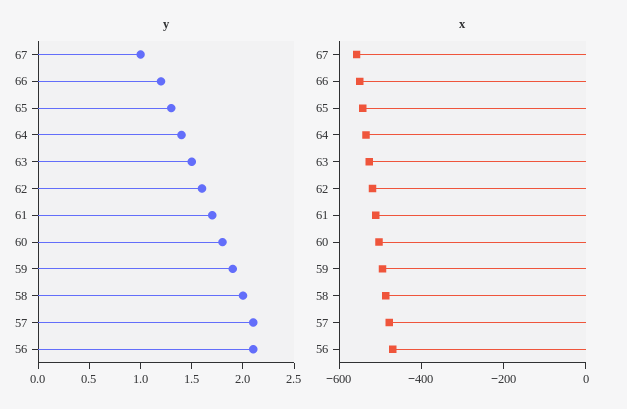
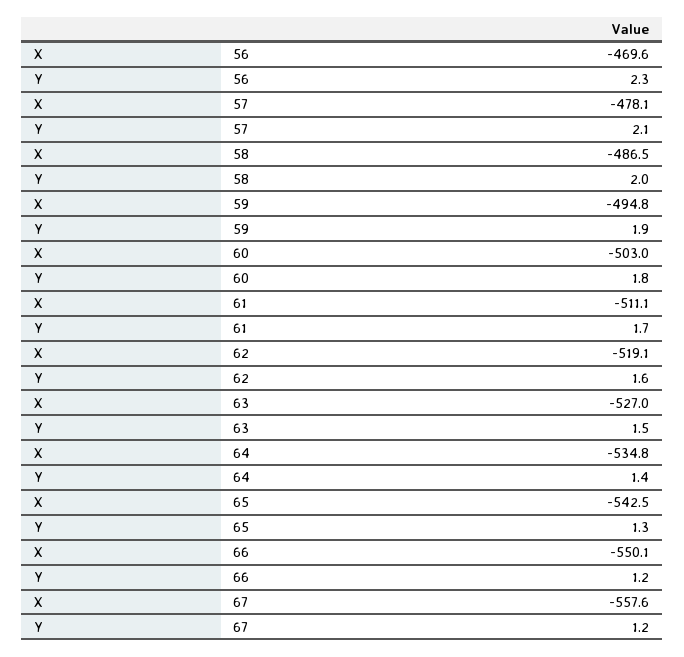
y, 67: 1 -> 1.2
y, 56: 2.1 -> 2.3

